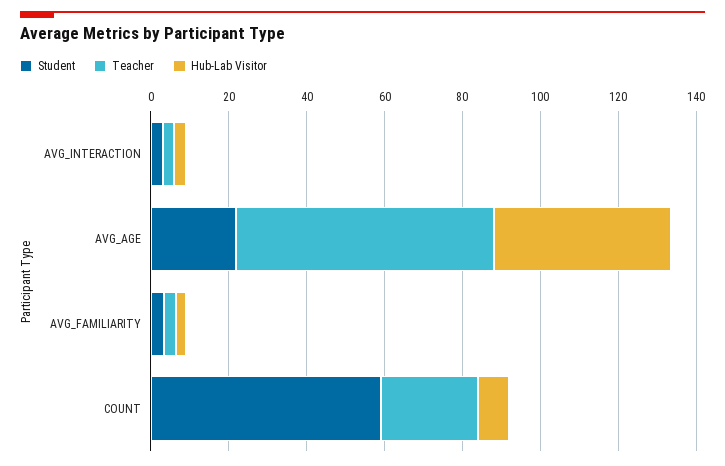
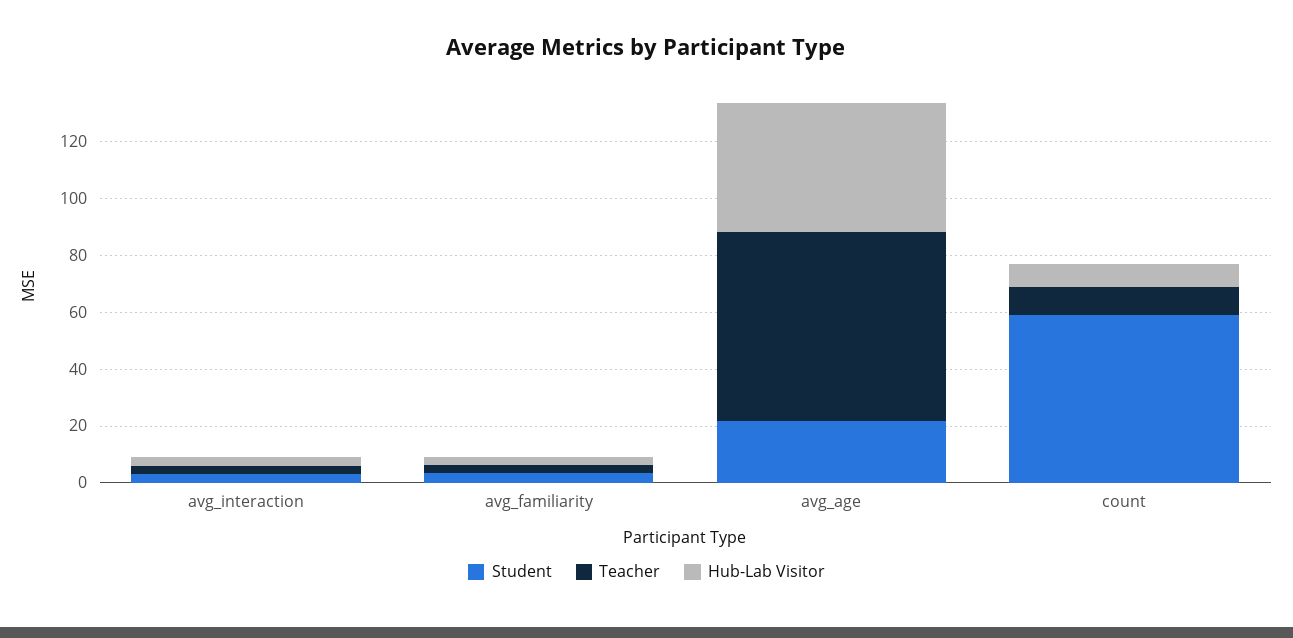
Teacher, COUNT: 25 -> 10

